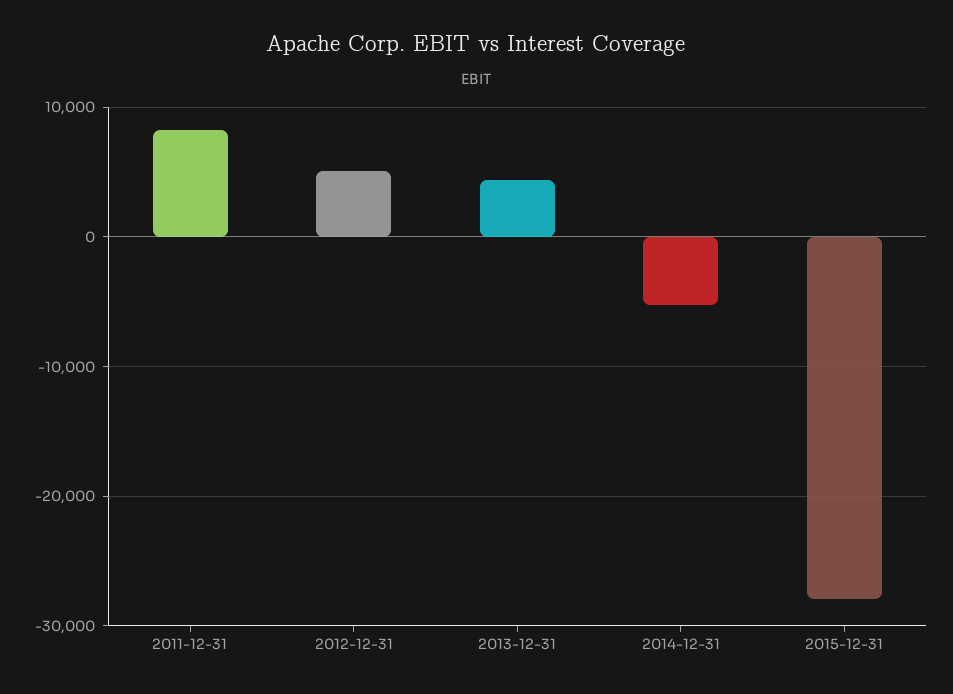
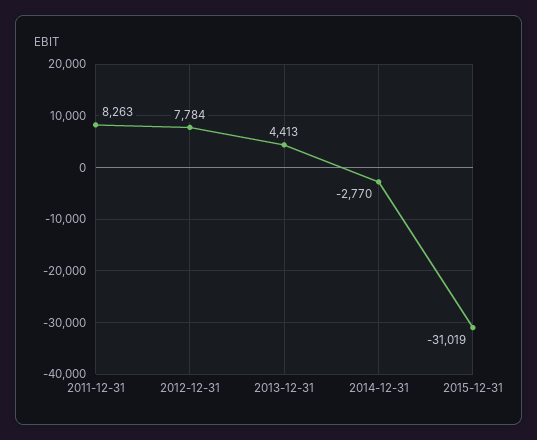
2012-12-31: 5000 -> 7784
2014-12-31: -5000 -> -2770
2015-12-31: -28000 -> -31019

